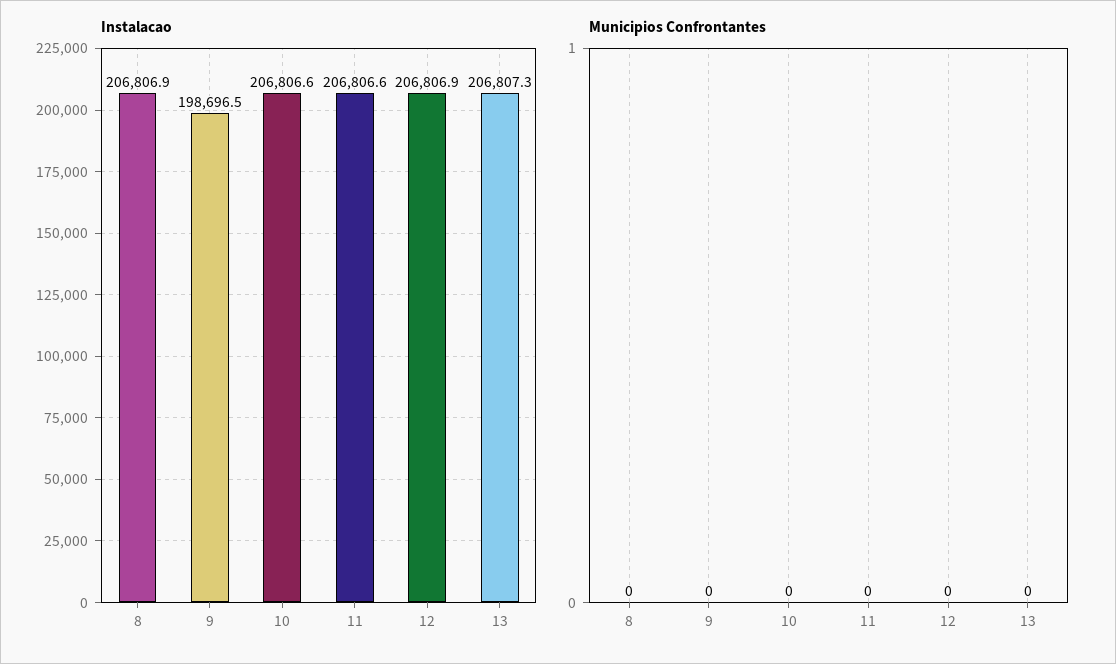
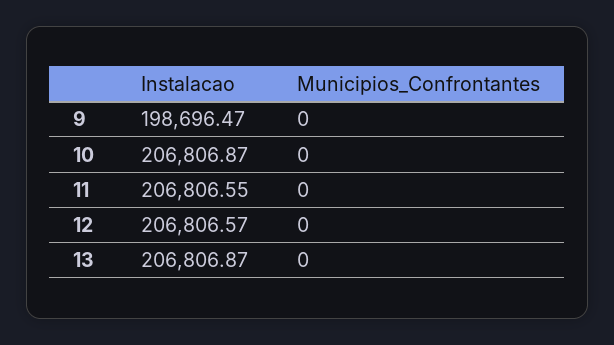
Instalacao, 8: 206806.9 -> none
Instalacao, 10: 206806.6 -> 206806.87
Instalacao, 12: 206806.9 -> 206806.57
Instalacao, 13: 206807.3 -> 206806.87
Municipios Confrontantes, 8: 0 -> none

